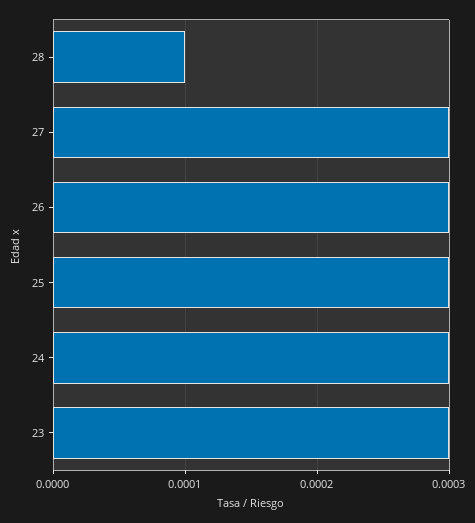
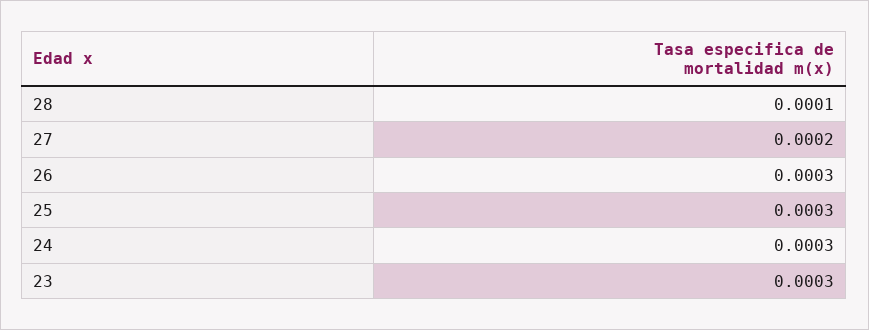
27: 0.0003 -> 0.0002

